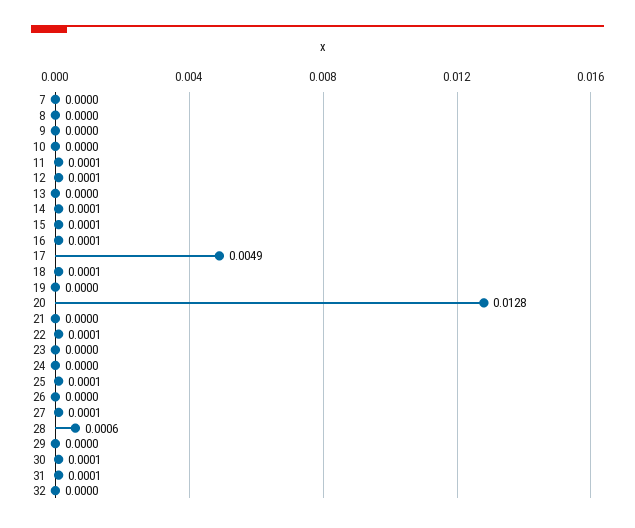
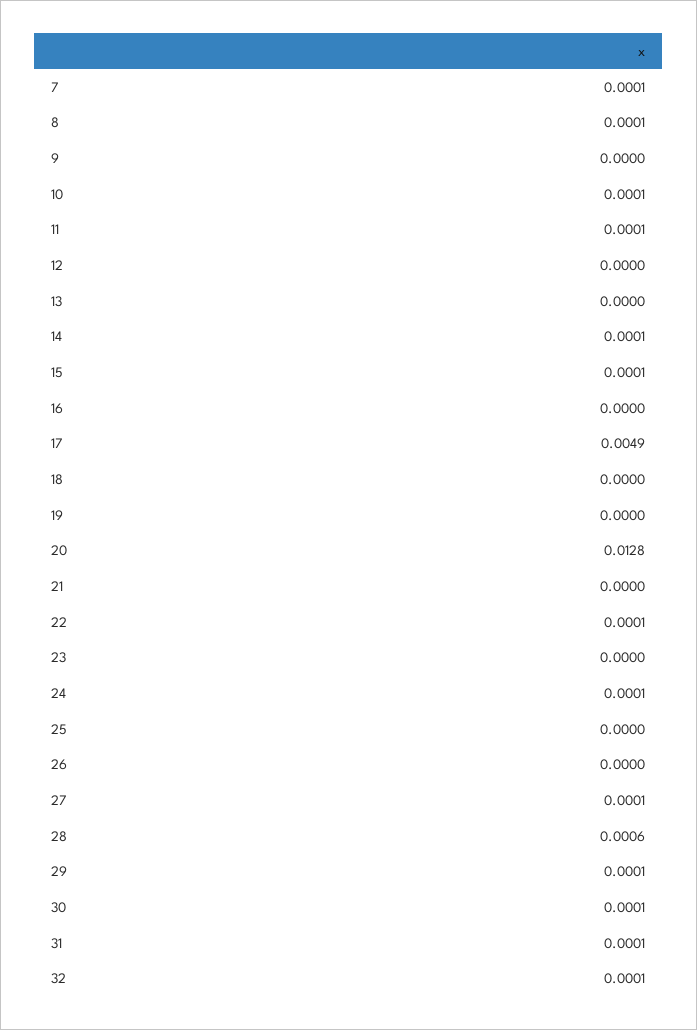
7: 0 -> 0.0001
8: 0 -> 0.0001
10: 0 -> 0.0001
12: 0.0001 -> 0
16: 0.0001 -> 0
18: 0.0001 -> 0
24: 0 -> 0.0001
25: 0.0001 -> 0
29: 0 -> 0.0001
32: 0 -> 0.0001

